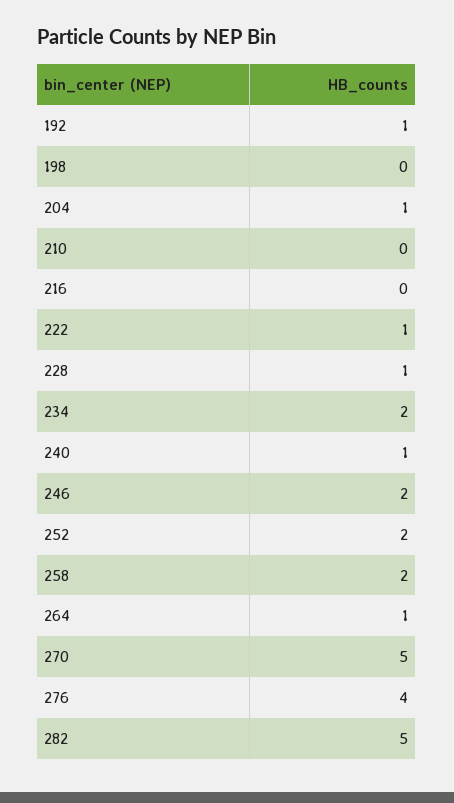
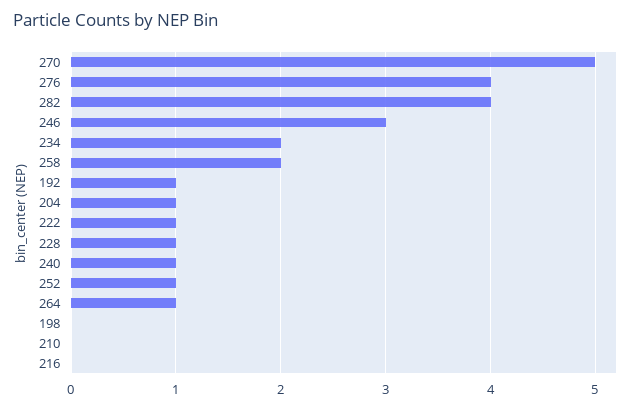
246: 2 -> 3
252: 2 -> 1
282: 5 -> 4

